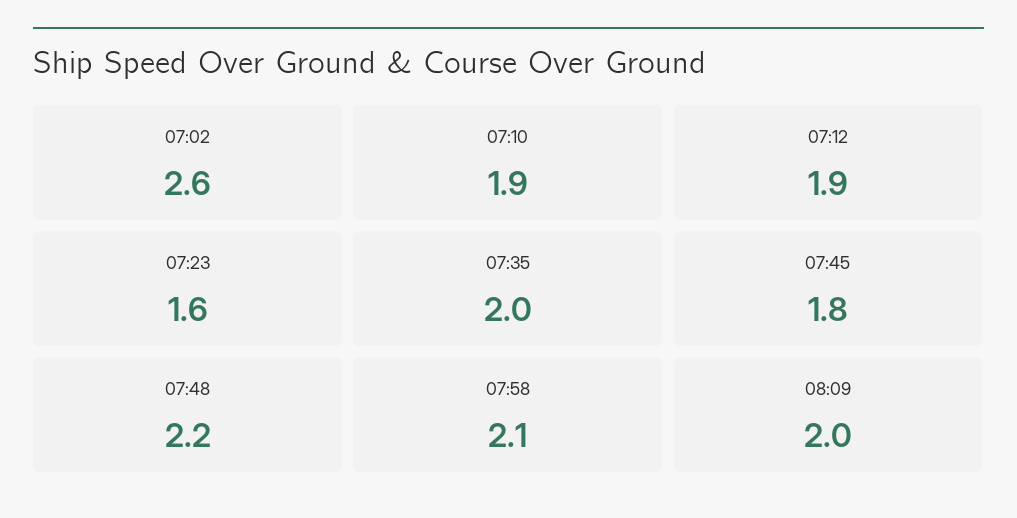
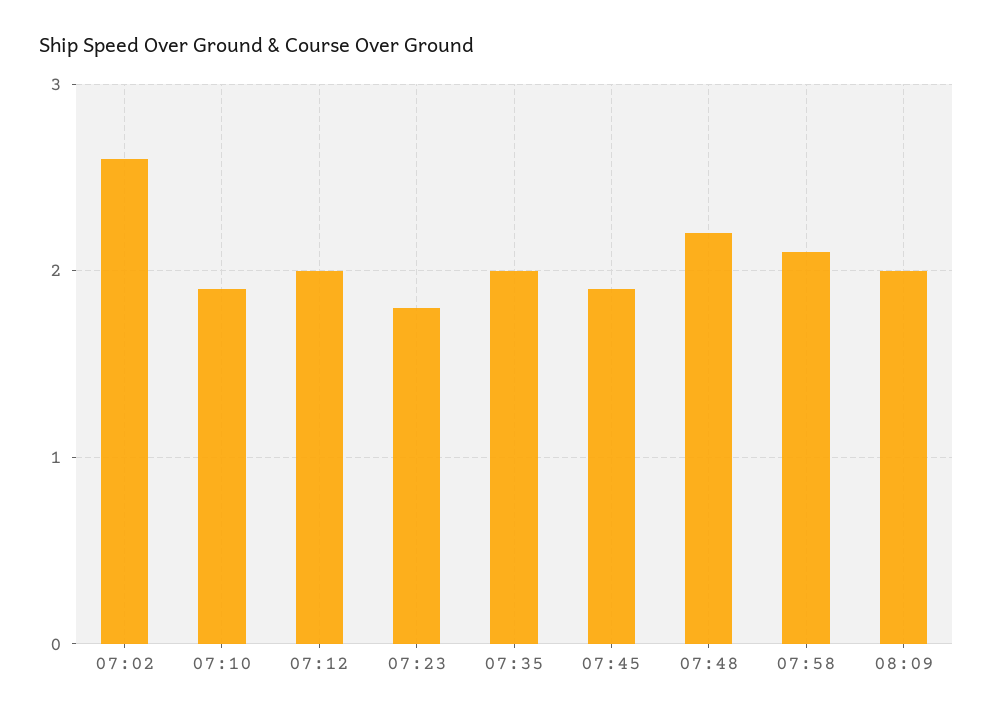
07:12: 1.9 -> 2
07:23: 1.6 -> 1.8
07:45: 1.8 -> 1.9

